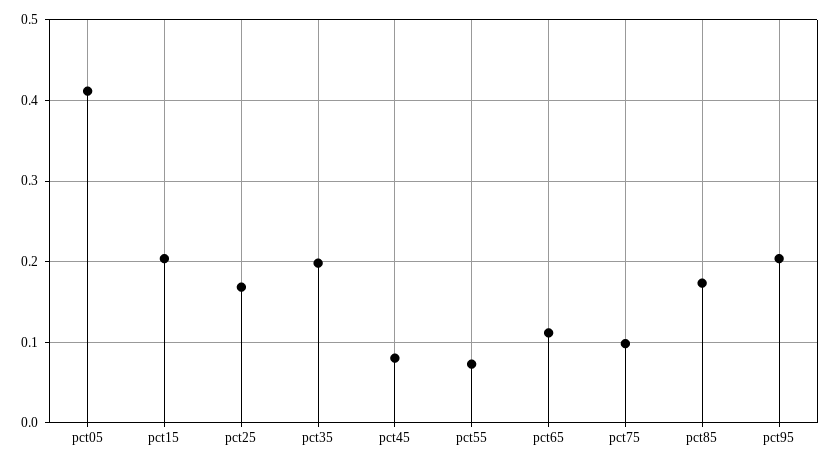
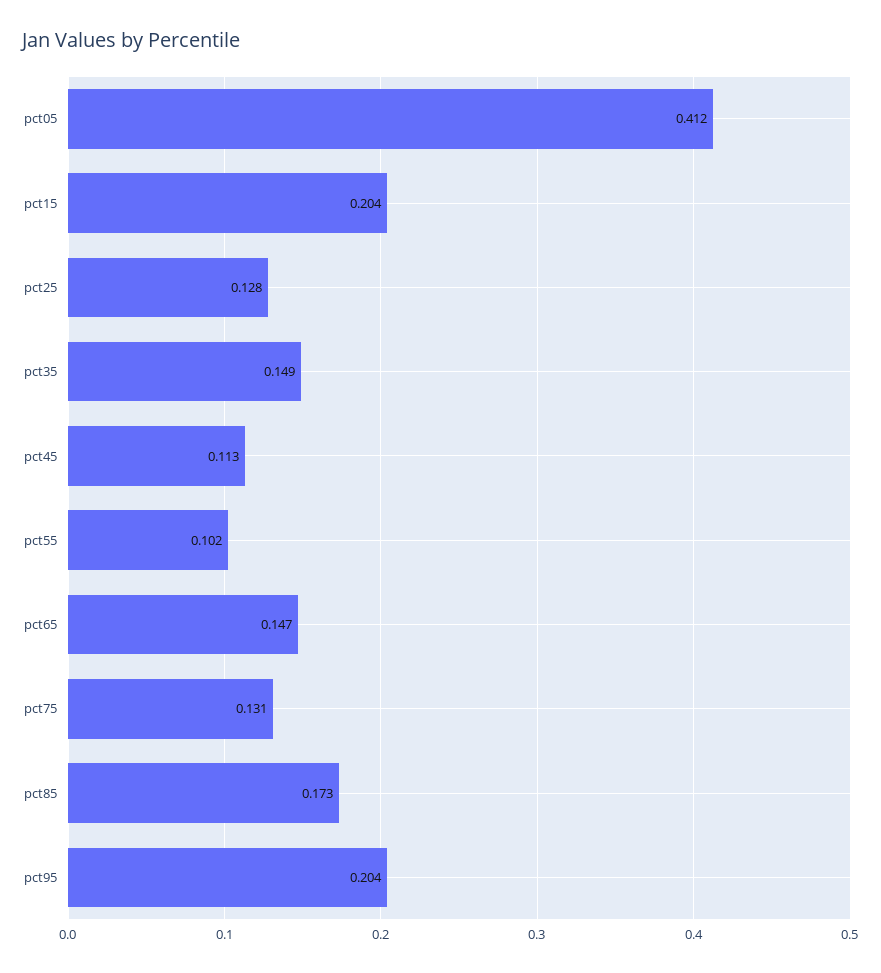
pct25: 0.17 -> 0.128
pct35: 0.2 -> 0.149
pct45: 0.08 -> 0.113
pct55: 0.07 -> 0.102
pct65: 0.11 -> 0.147
pct75: 0.1 -> 0.131

